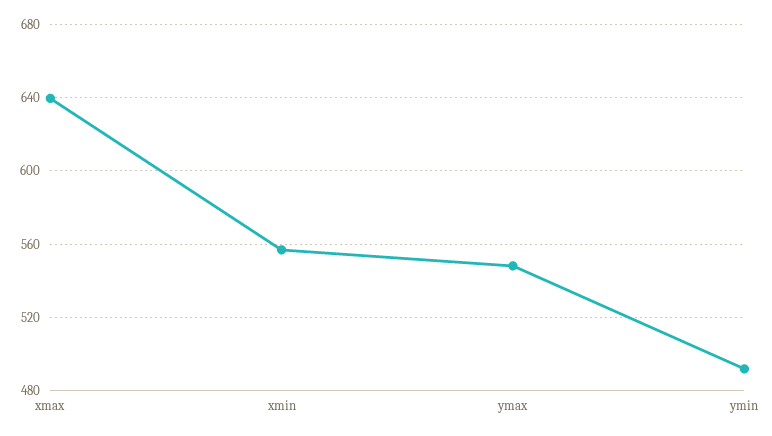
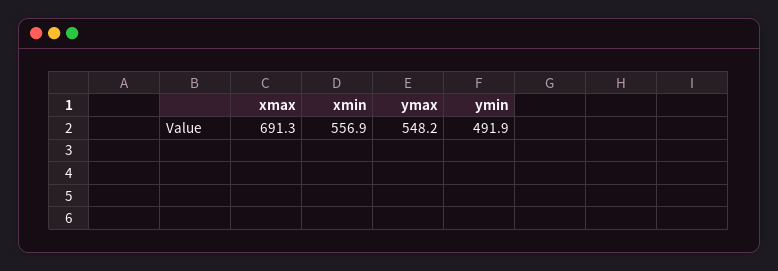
xmax: 640 -> 691.3

